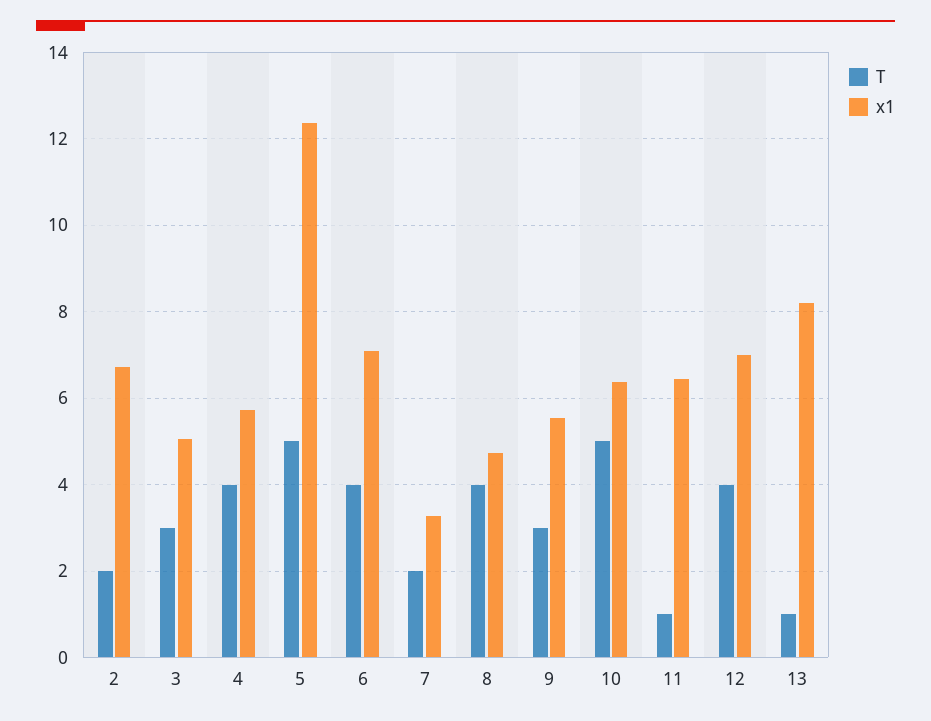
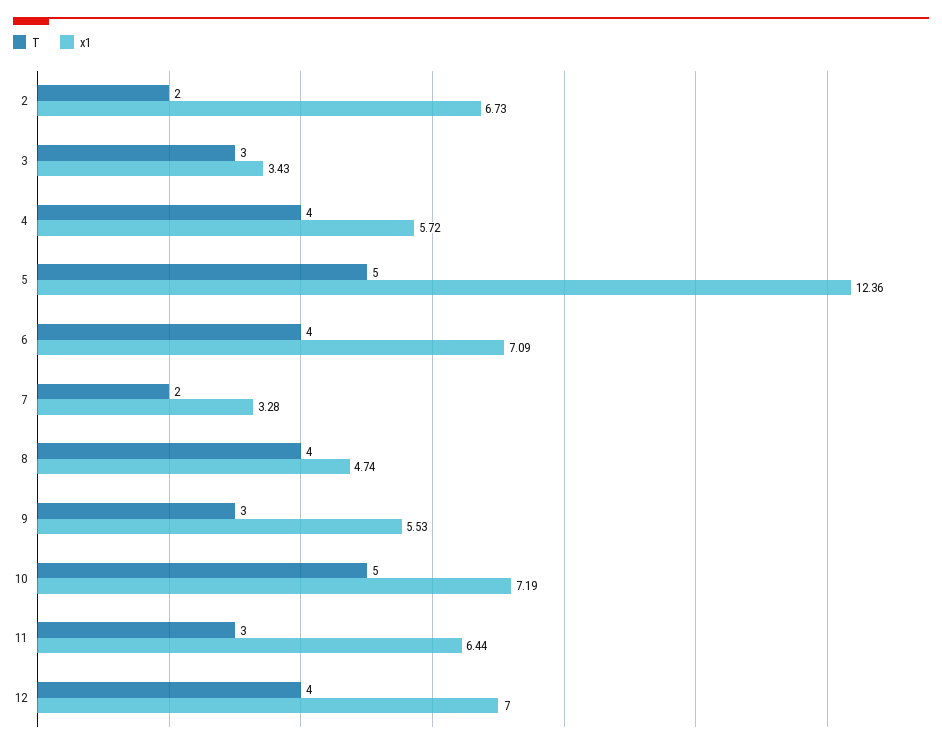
x1, 3: 5 -> 3.43
x1, 10: 6.4 -> 7.19
T, 11: 1 -> 3
T, 13: 1 -> none
x1, 13: 8.2 -> none

